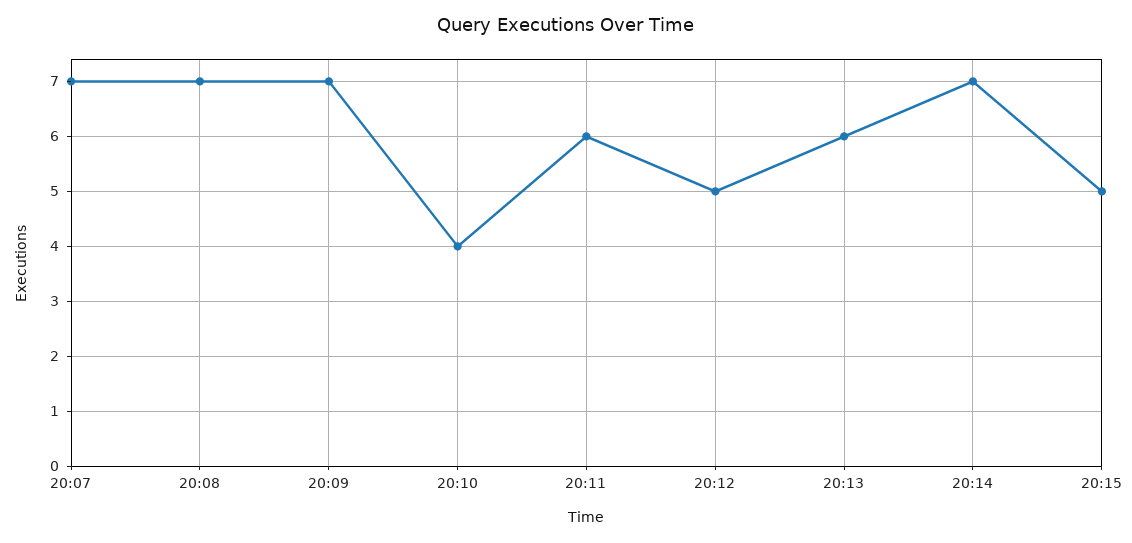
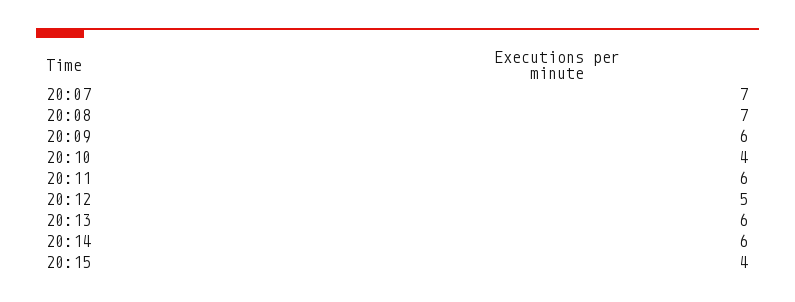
20:09: 7 -> 6
20:14: 7 -> 6
20:15: 5 -> 4

